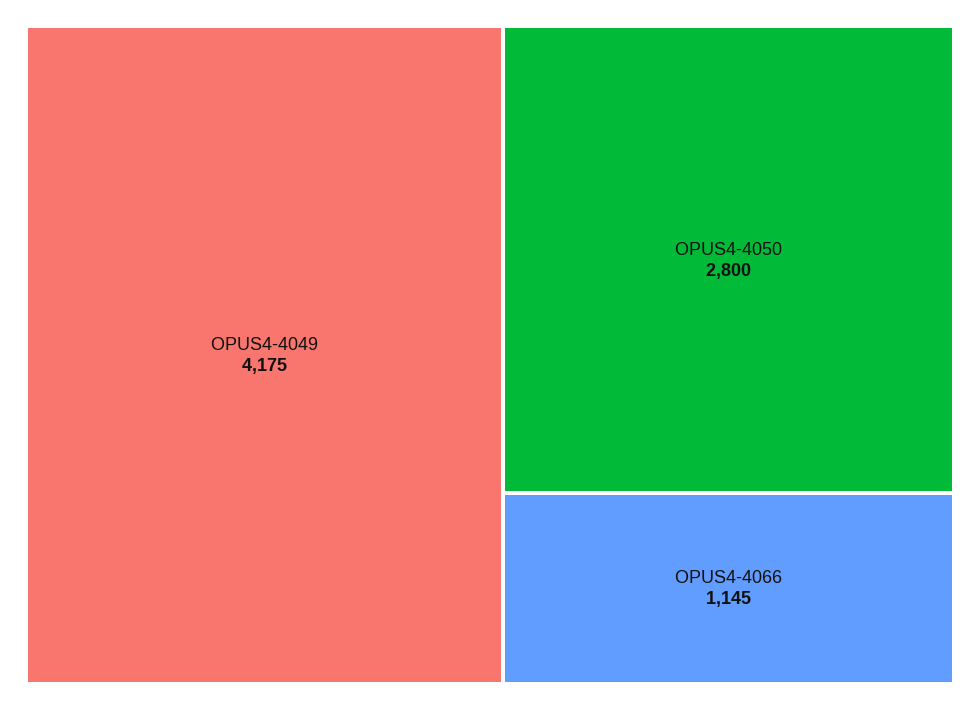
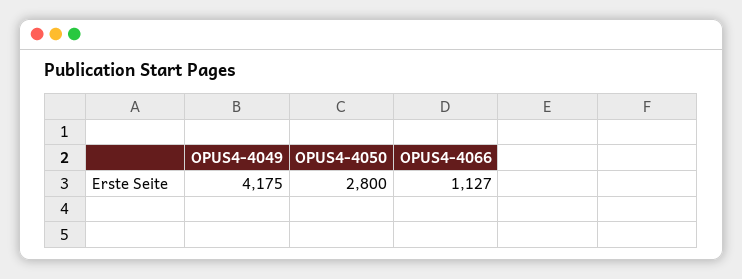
OPUS4-4066: 1145 -> 1127

